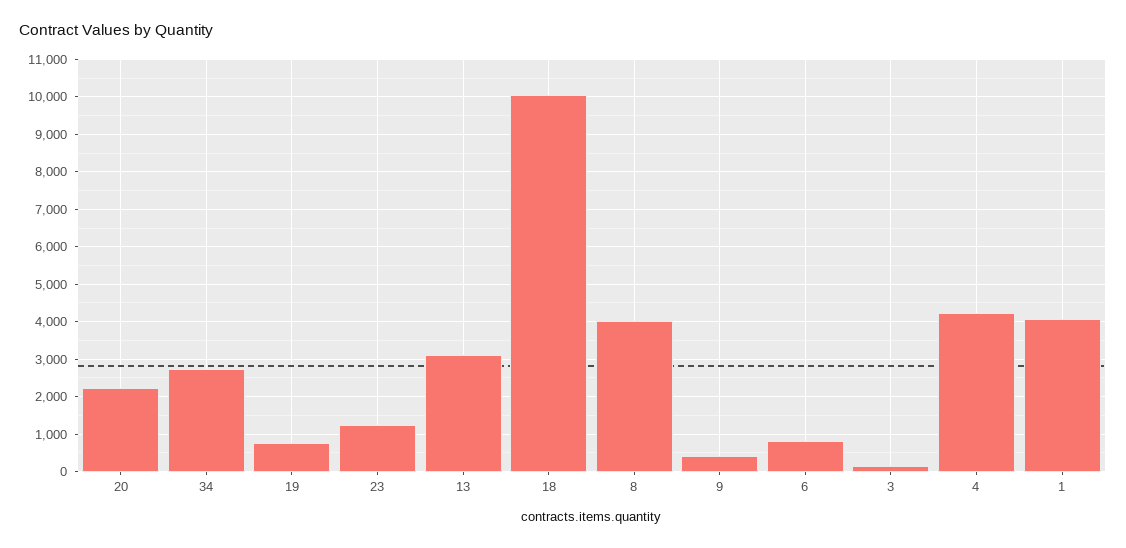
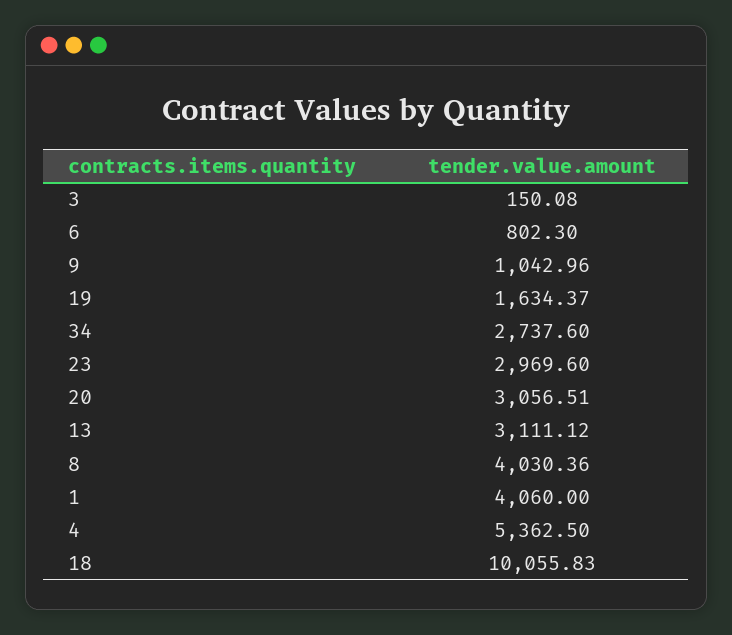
20: 2200 -> 3056.51
19: 800 -> 1634.37
23: 1200 -> 2969.6
9: 400 -> 1042.96
4: 4200 -> 5362.5

